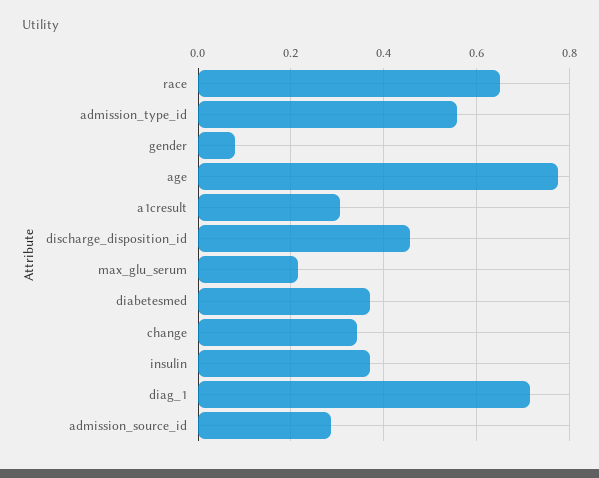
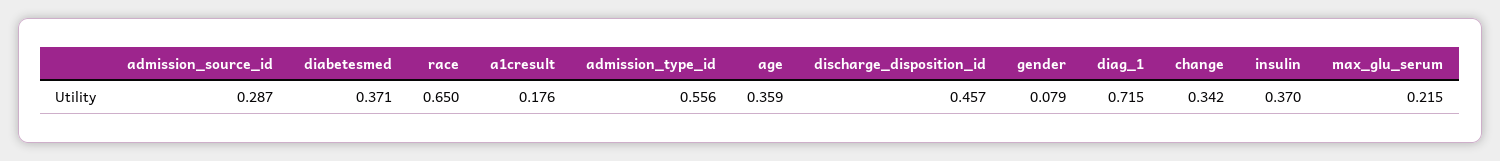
age: 0.78 -> 0.359
a1cresult: 0.3 -> 0.176

